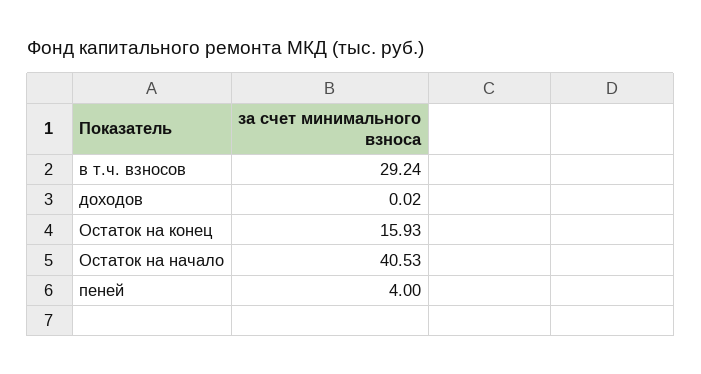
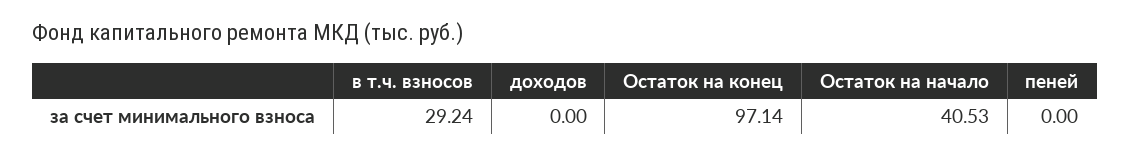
доходов: 0.02 -> 0
Остаток на конец: 15.93 -> 97.14
пеней: 4 -> 0

